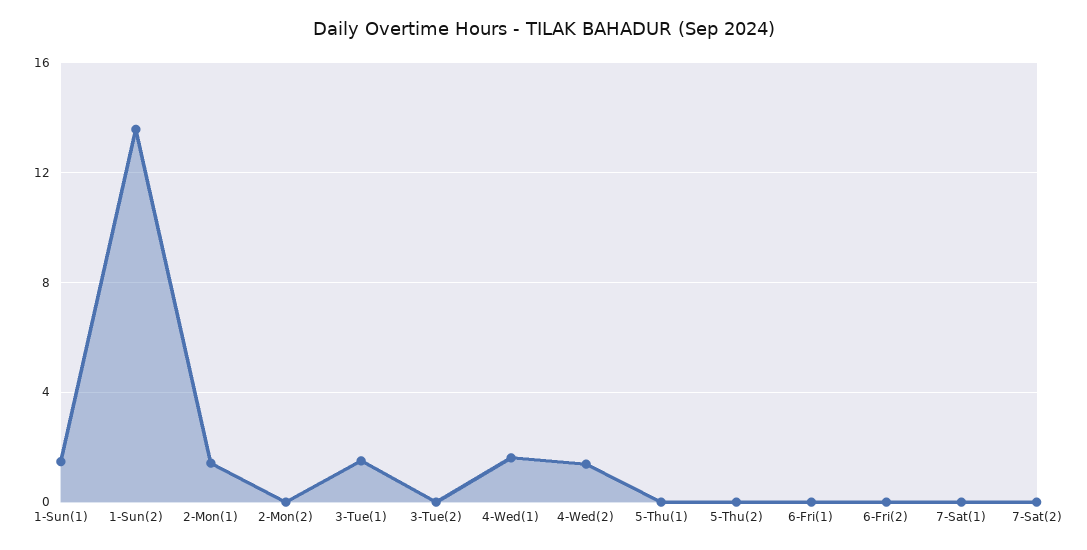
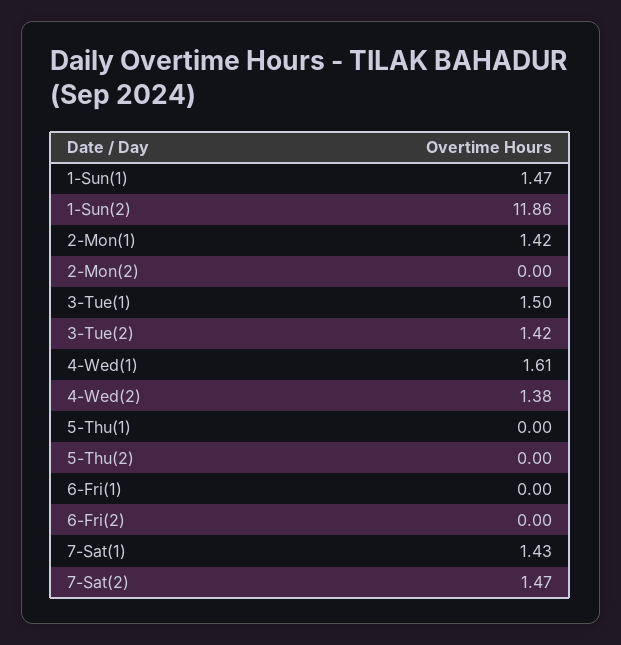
1-Sun(2): 13.5 -> 11.86
3-Tue(2): 0 -> 1.42
7-Sat(1): 0 -> 1.43
7-Sat(2): 0 -> 1.47

